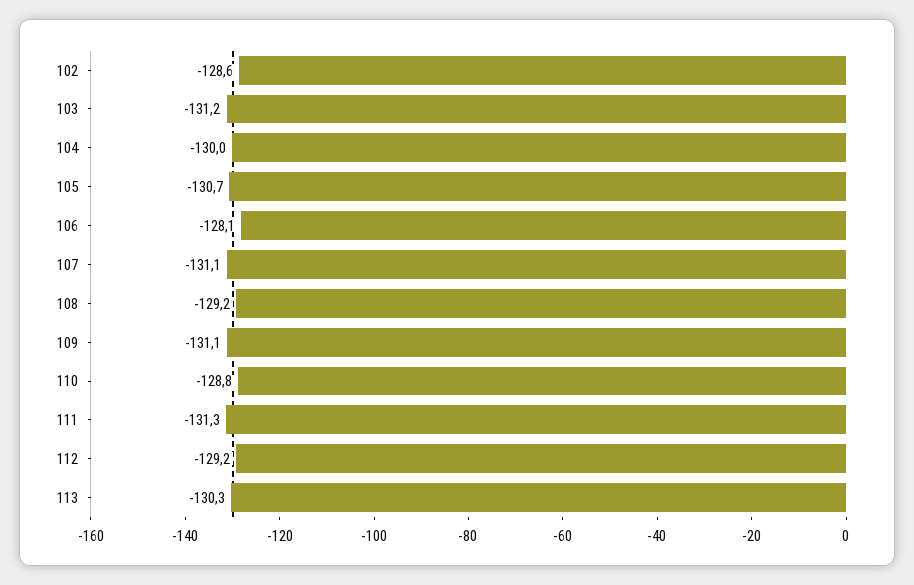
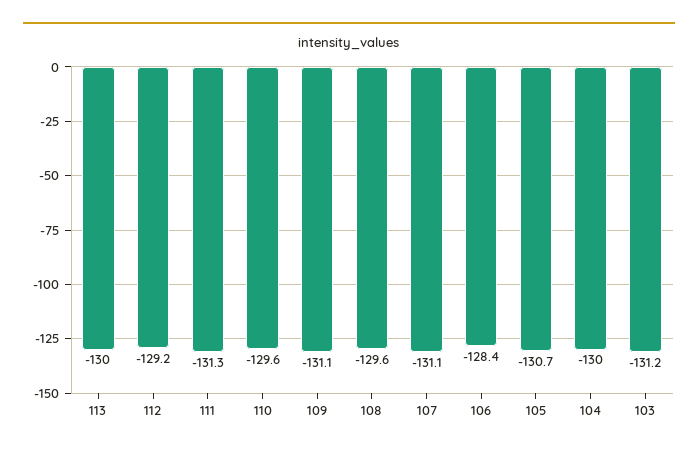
102: -128.6 -> none
106: -128.1 -> -128.4
108: -129.2 -> -129.6
110: -128.8 -> -129.6
113: -130.3 -> -130

